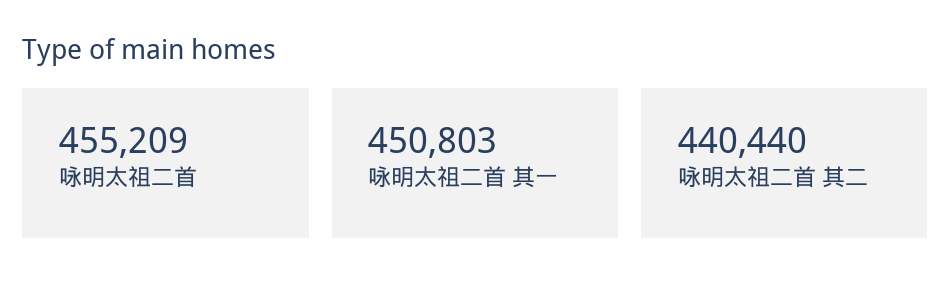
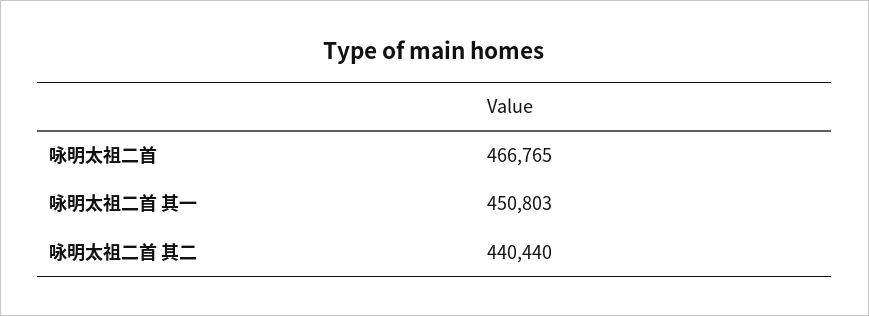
咏明太祖二首: 455209 -> 466765

